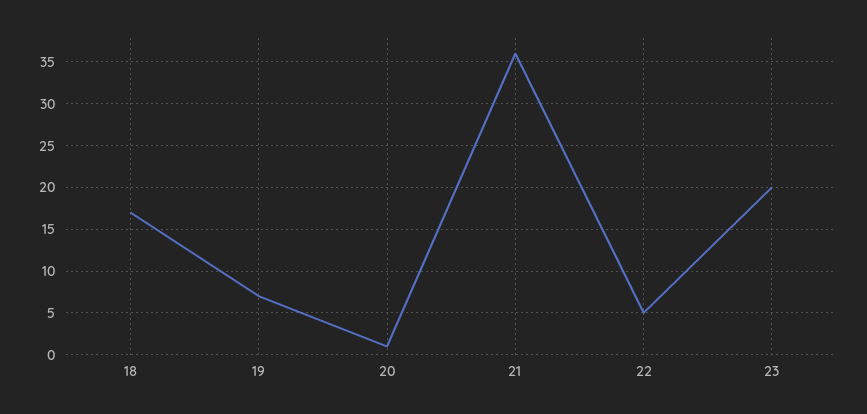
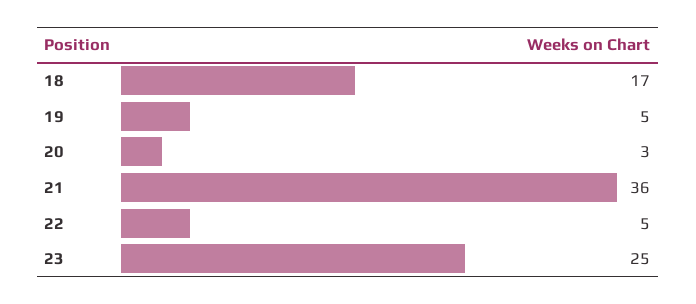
19: 7 -> 5
20: 1 -> 3
23: 20 -> 25

